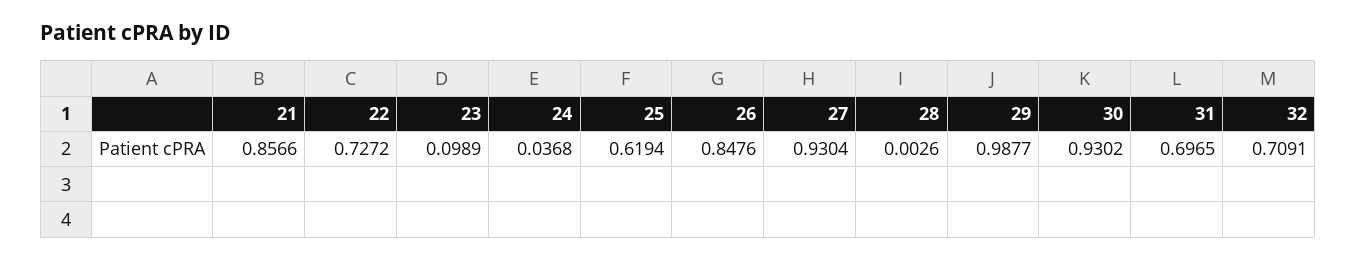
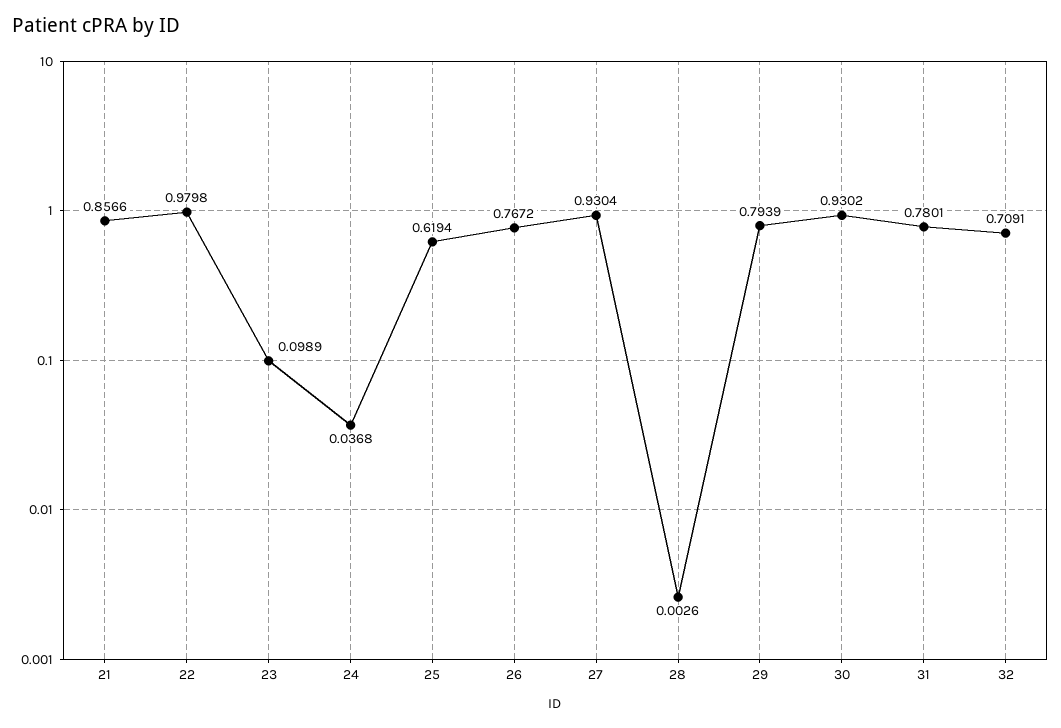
22: 0.7272 -> 0.9798
26: 0.8476 -> 0.7672
29: 0.9877 -> 0.7939
31: 0.6965 -> 0.7801

